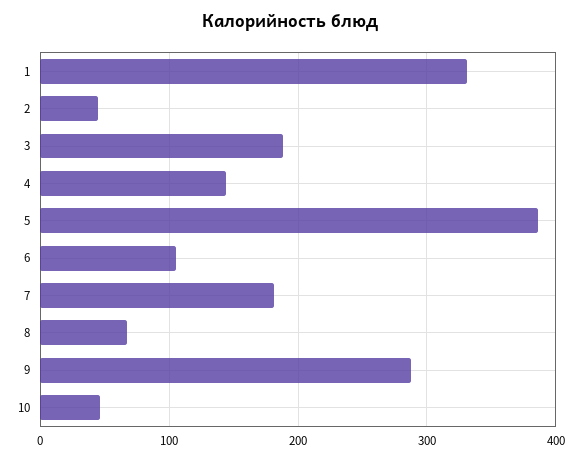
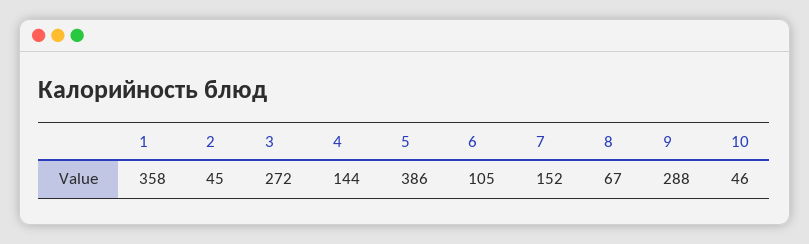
1: 330 -> 358
3: 190 -> 272
7: 180 -> 152

